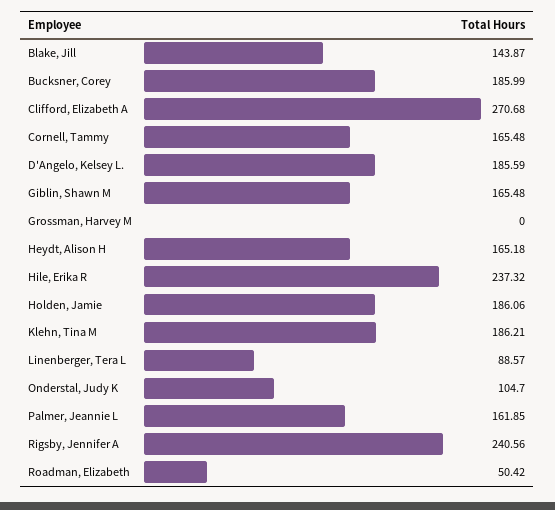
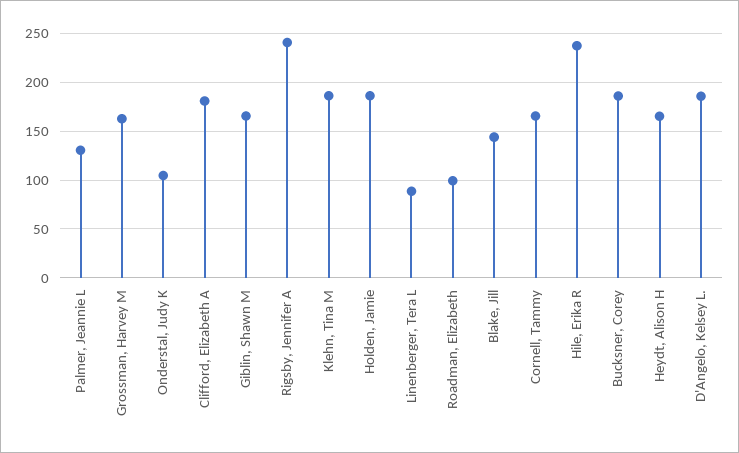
Clifford, Elizabeth A: 270.68 -> 180
Grossman, Harvey M: 0 -> 160
Palmer, Jeannie L: 161.85 -> 130
Roadman, Elizabeth: 50.42 -> 100

